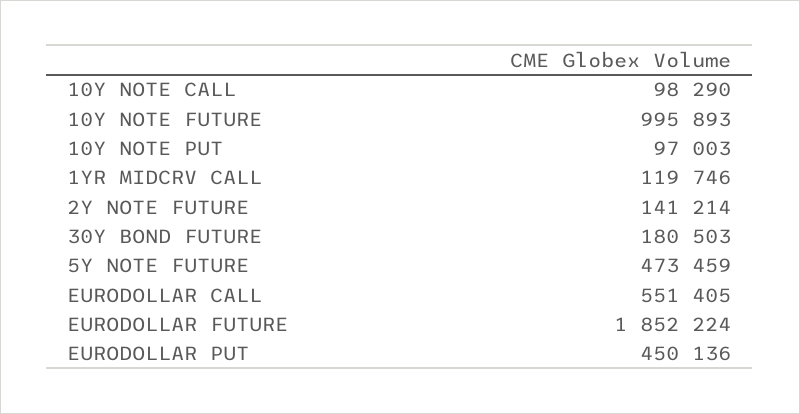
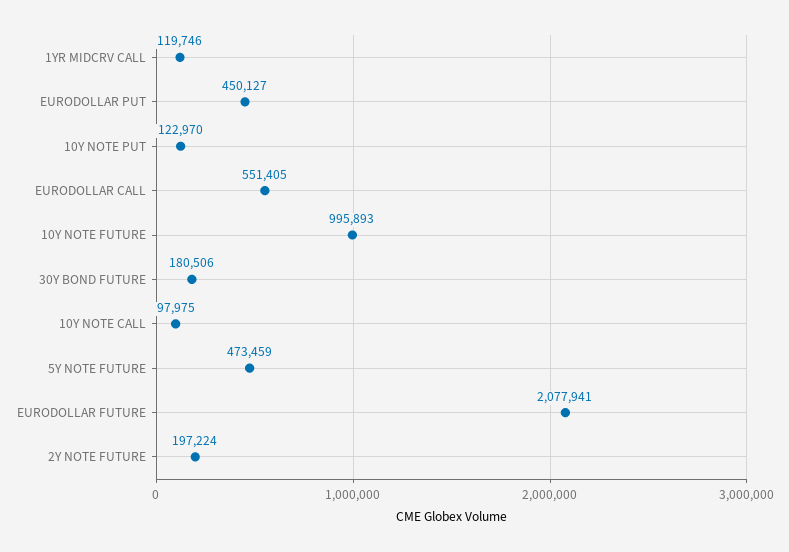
10Y NOTE CALL: 98290 -> 97975
10Y NOTE PUT: 97003 -> 122970
2Y NOTE FUTURE: 141214 -> 197224
30Y BOND FUTURE: 180503 -> 180506
EURODOLLAR FUTURE: 1852224 -> 2077941
EURODOLLAR PUT: 450136 -> 450127

